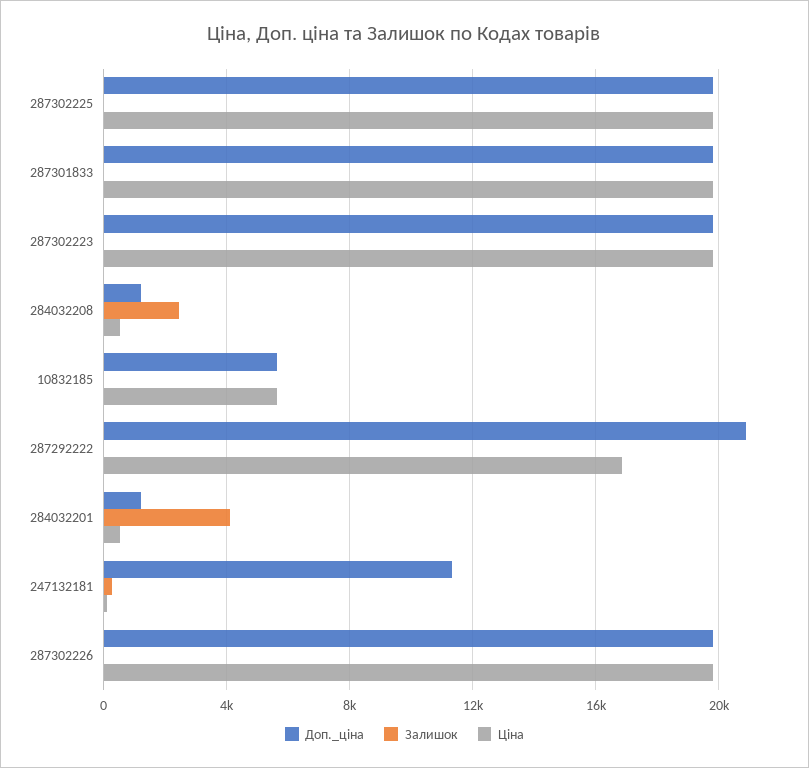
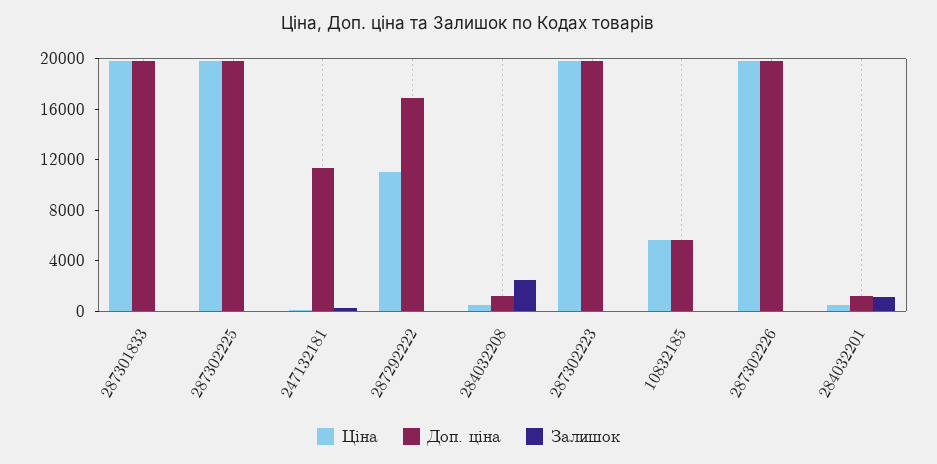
Доп._ціна, 287292222: 21000 -> 17000
Ціна, 287292222: 17000 -> 11000
Залишок, 284032201: 4000 -> 1000

